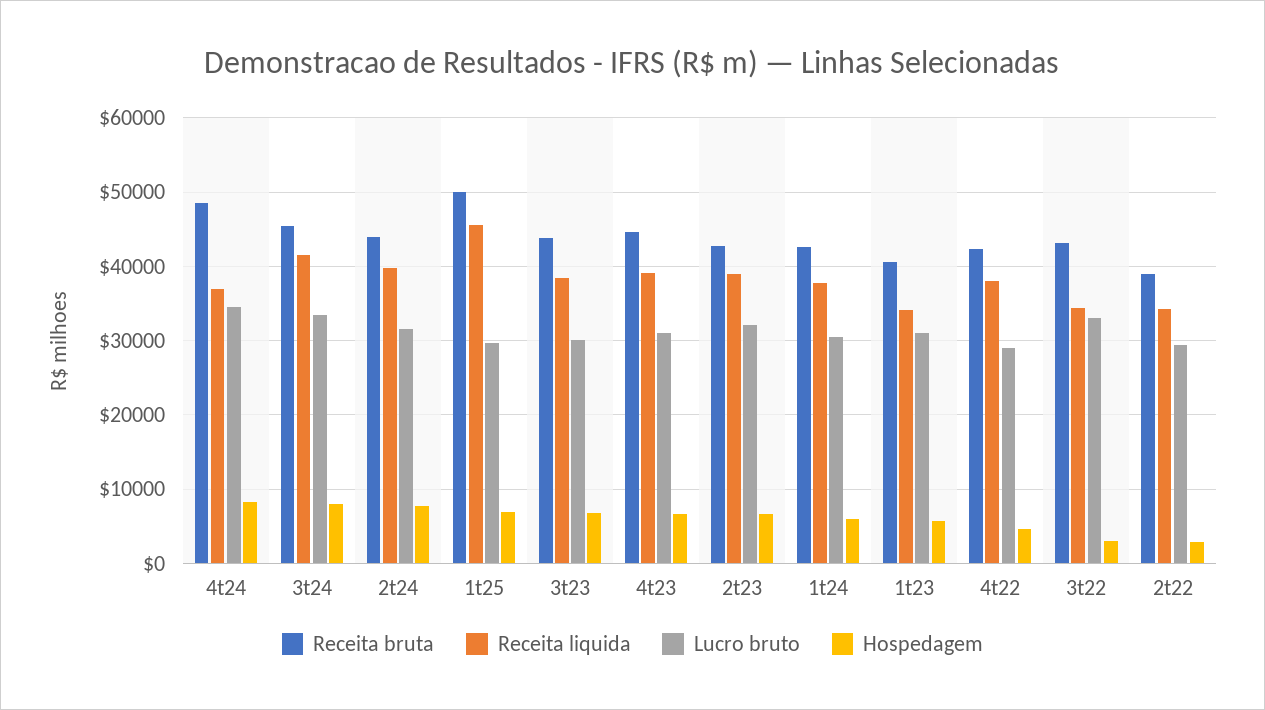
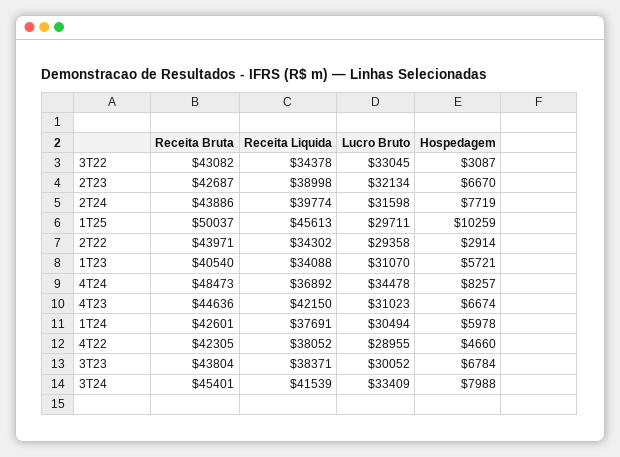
Hospedagem, 1t25: 7000 -> 10259
Receita liquida, 4t23: 39000 -> 42150
Receita bruta, 2t22: 39000 -> 43971

